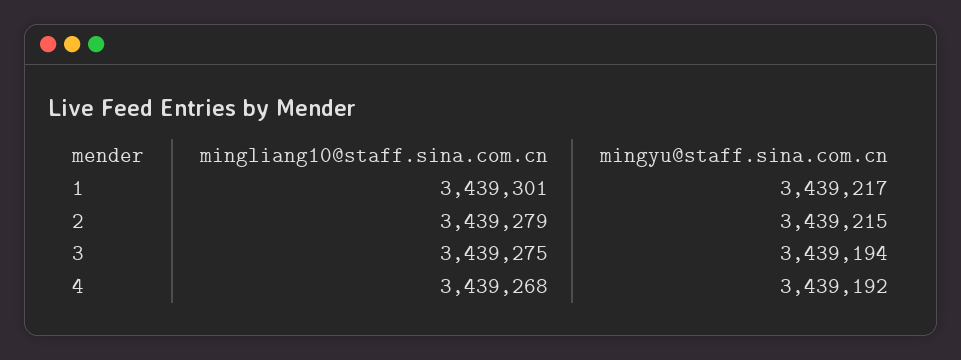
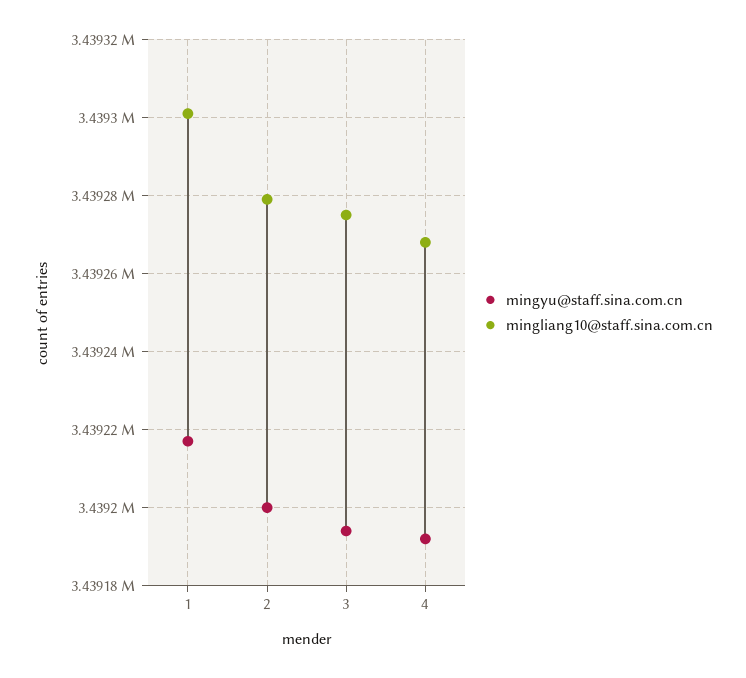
mingyu@staff.sina.com.cn, 2: 3439215 -> 3439200

